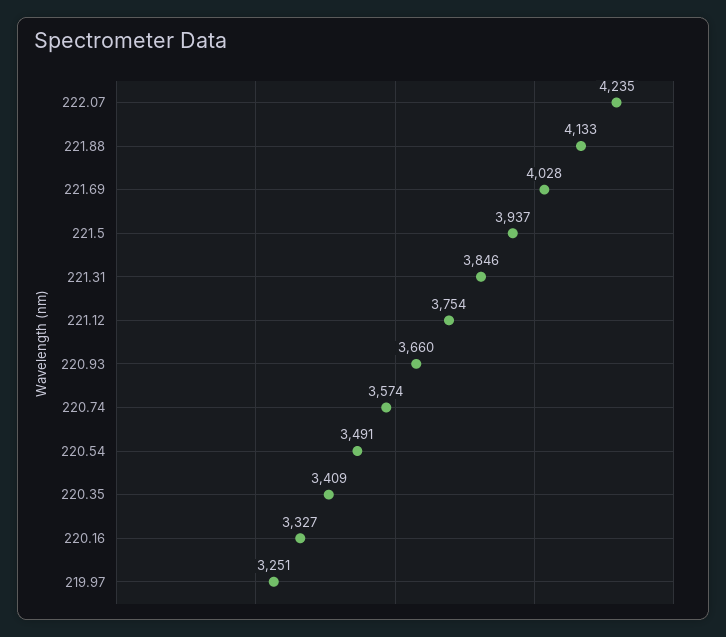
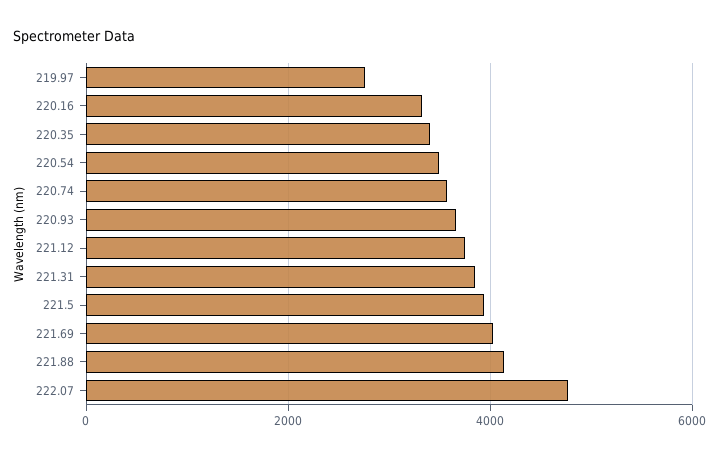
222.07: 4235 -> 4800
219.97: 3251 -> 2800

